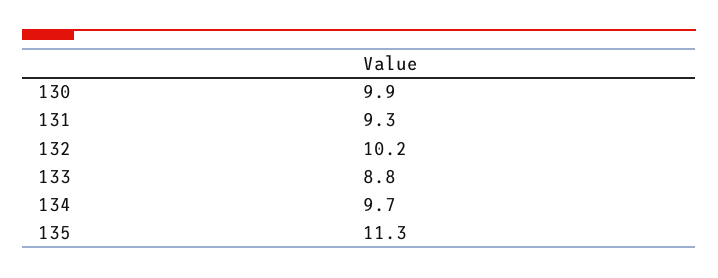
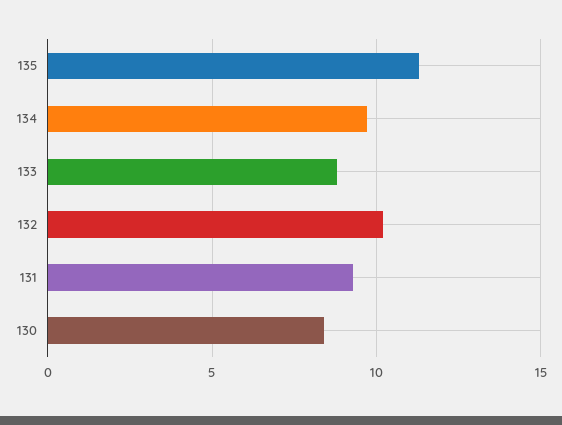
130: 9.9 -> 8.5

